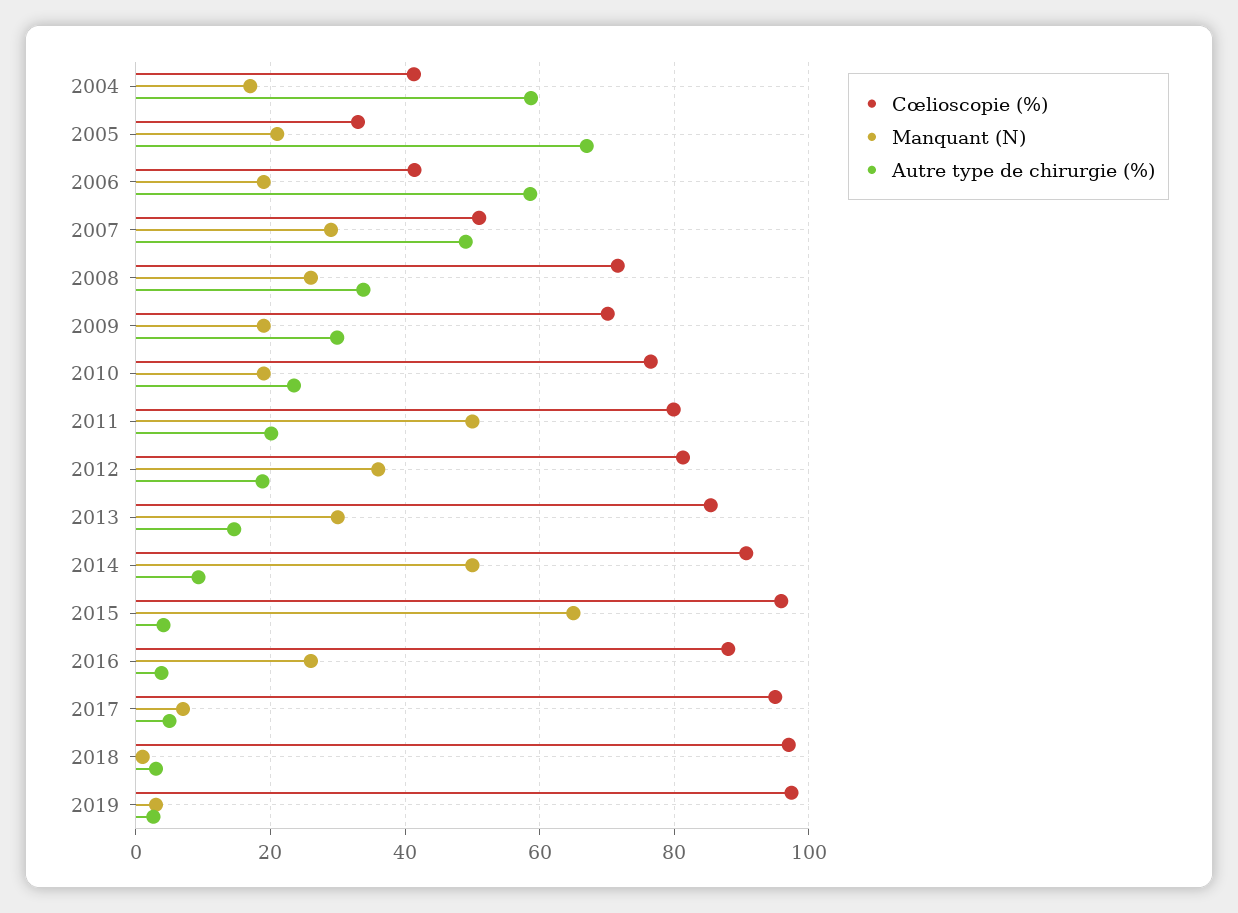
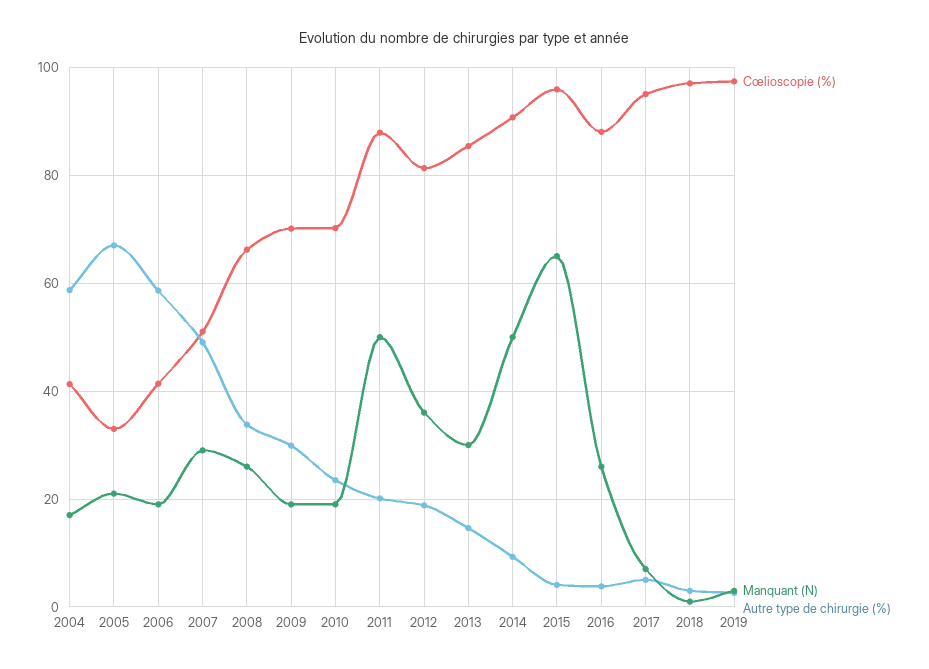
Cœlioscopie (%), 2008: 72 -> 66
Cœlioscopie (%), 2010: 76 -> 70
Cœlioscopie (%), 2011: 80 -> 88

